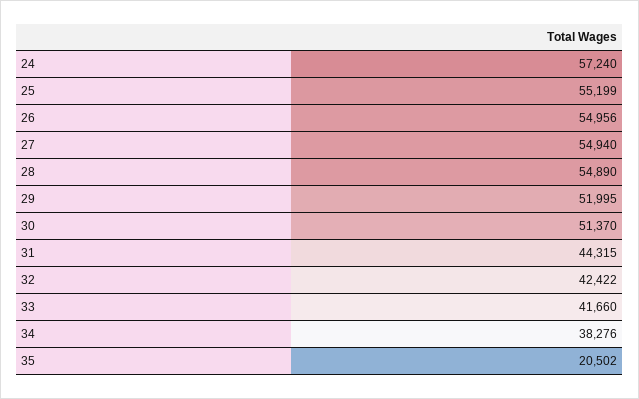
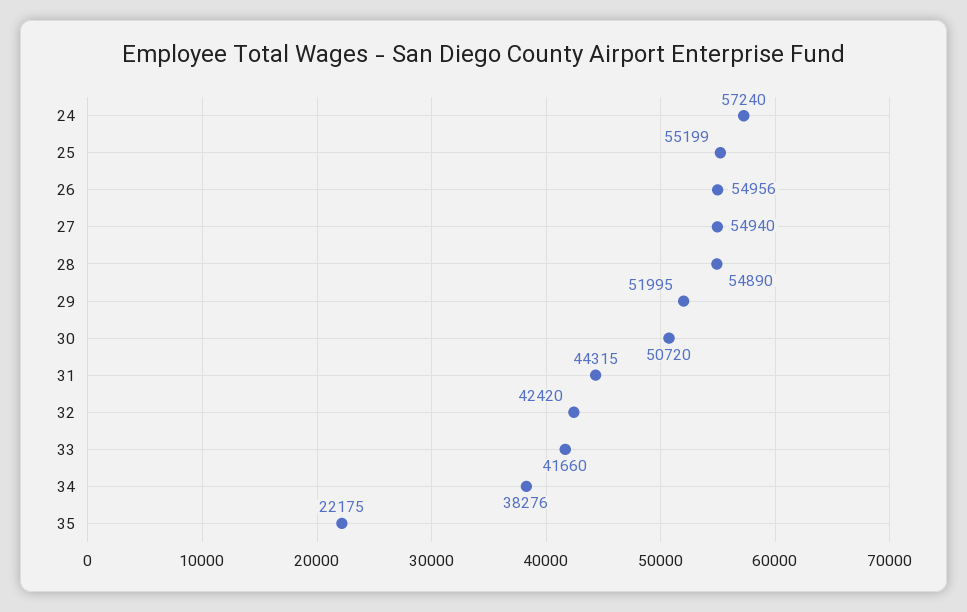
30: 51370 -> 50720
32: 42422 -> 42420
35: 20502 -> 22175

